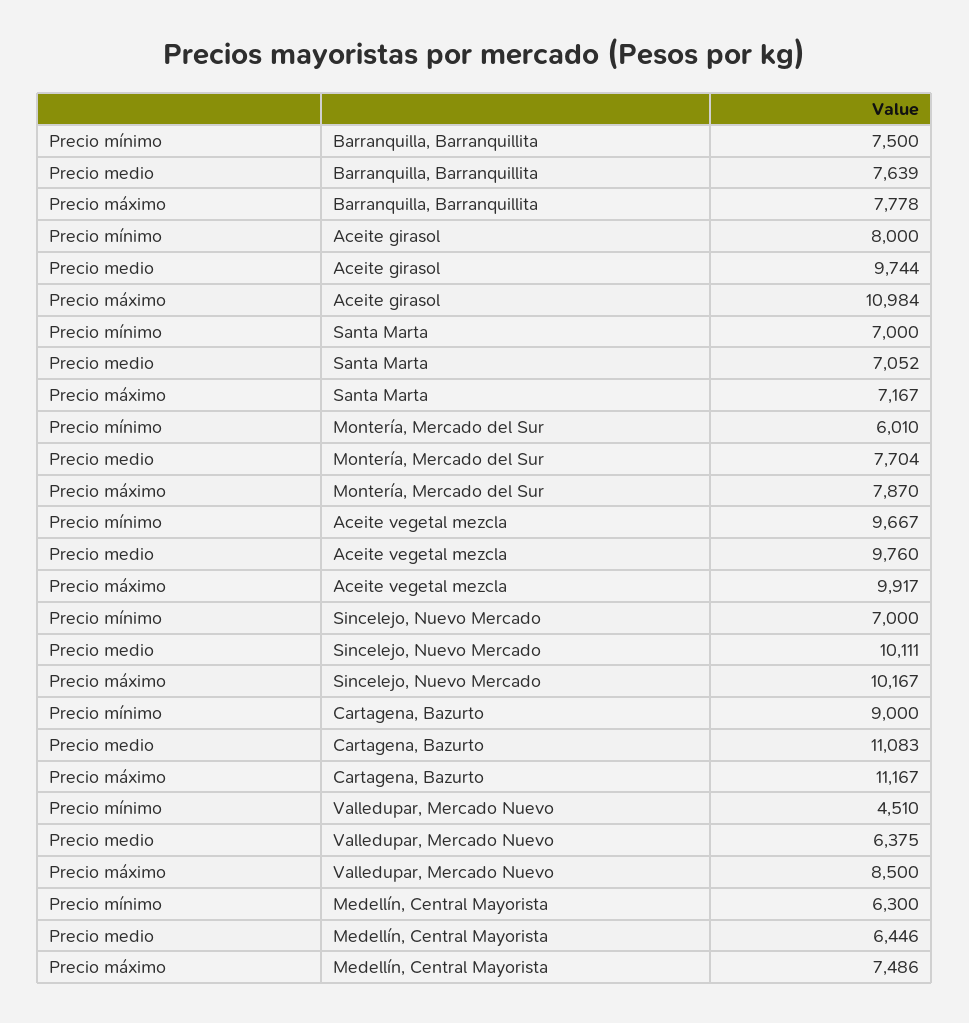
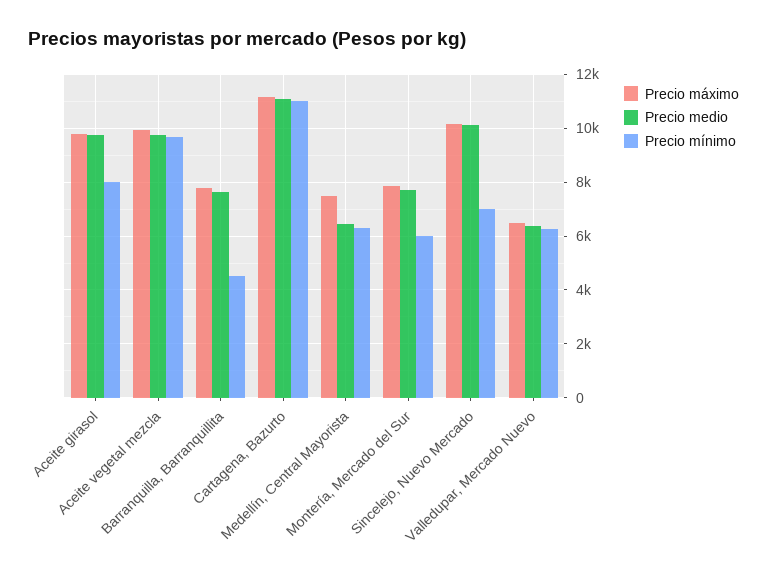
Precio mínimo, Barranquilla, Barranquillita: 7500 -> 4500
Precio máximo, Aceite girasol: 10984 -> 9750
Precio mínimo, Santa Marta: 7000 -> none
Precio medio, Santa Marta: 7052 -> none
Precio máximo, Santa Marta: 7167 -> none
Precio mínimo, Cartagena, Bazurto: 9000 -> 11000
Precio mínimo, Valledupar, Mercado Nuevo: 4510 -> 6250
Precio máximo, Valledupar, Mercado Nuevo: 8500 -> 6500

